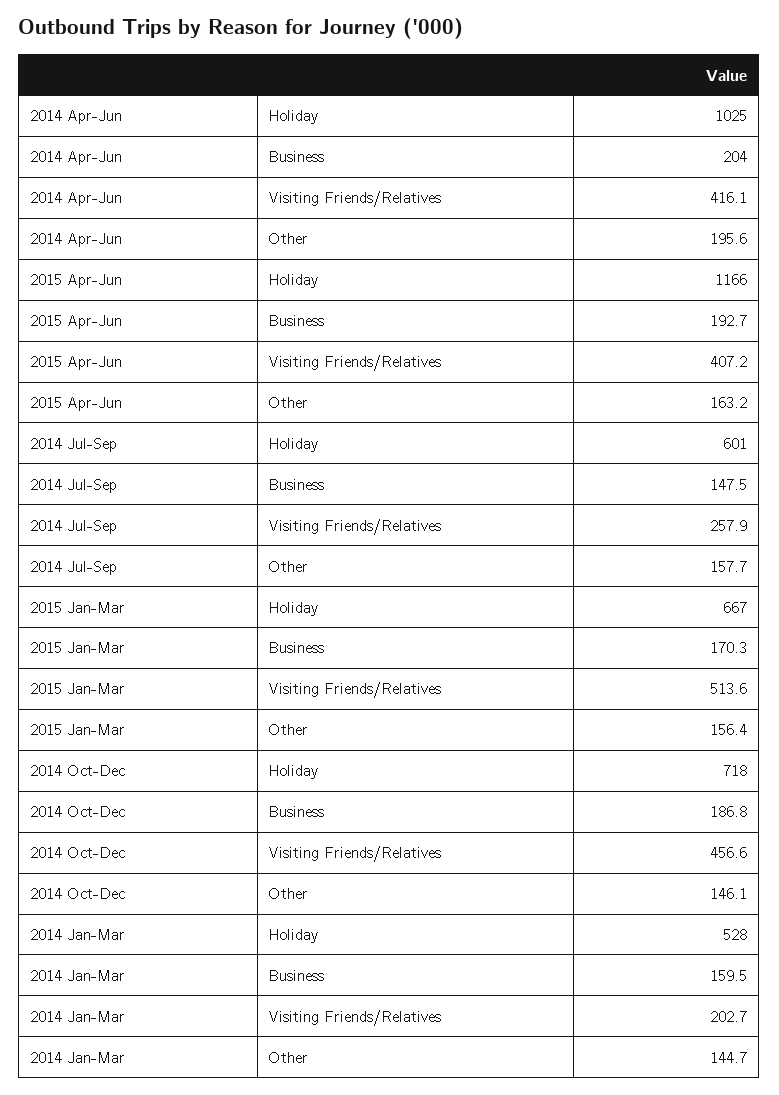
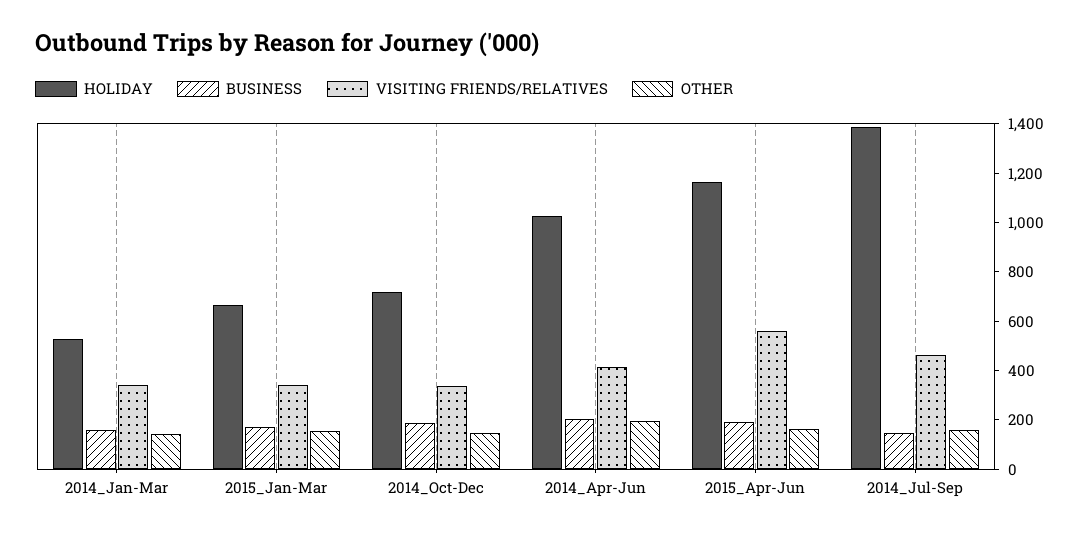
Visiting Friends/Relatives, 2015 Apr-Jun: 407.2 -> 550
Holiday, 2014 Jul-Sep: 601 -> 1400
Visiting Friends/Relatives, 2014 Jul-Sep: 257.9 -> 450
Visiting Friends/Relatives, 2015 Jan-Mar: 513.6 -> 350
Visiting Friends/Relatives, 2014 Oct-Dec: 456.6 -> 350
Visiting Friends/Relatives, 2014 Jan-Mar: 202.7 -> 350

